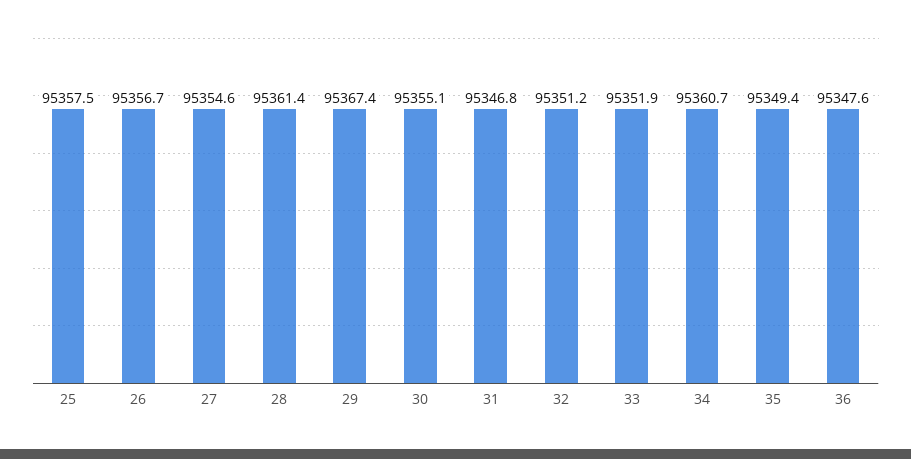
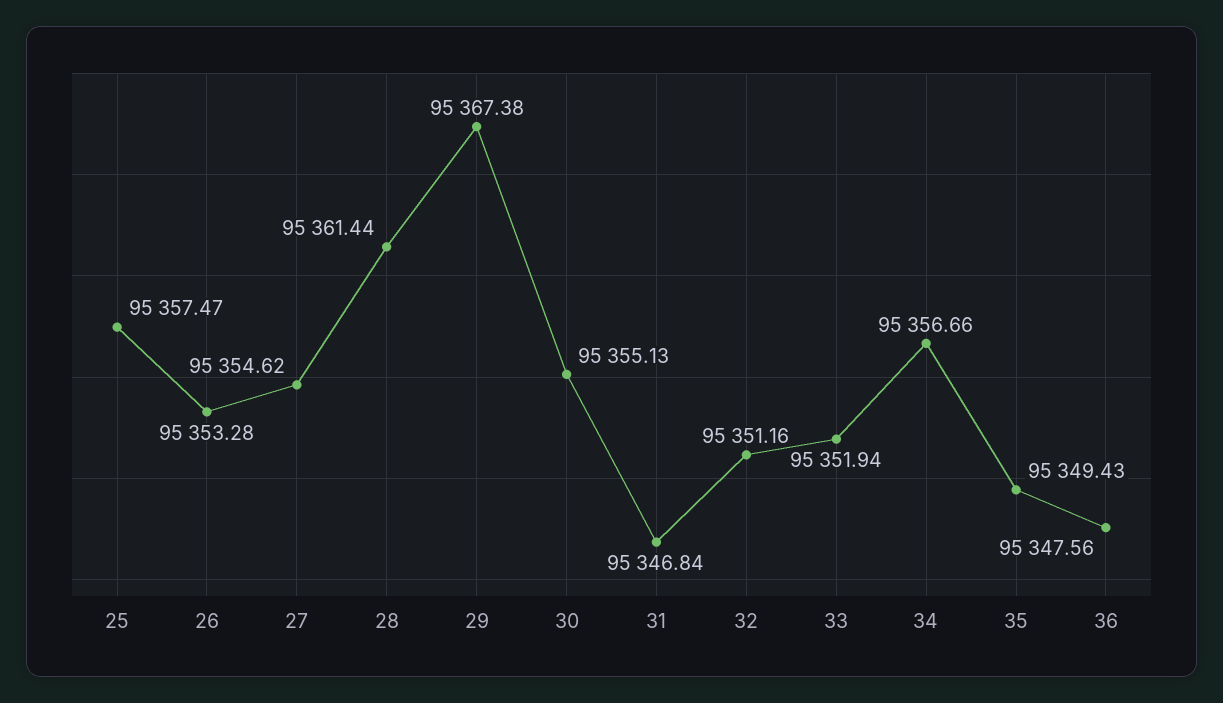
26: 95356.7 -> 95353.28
34: 95360.7 -> 95356.66

